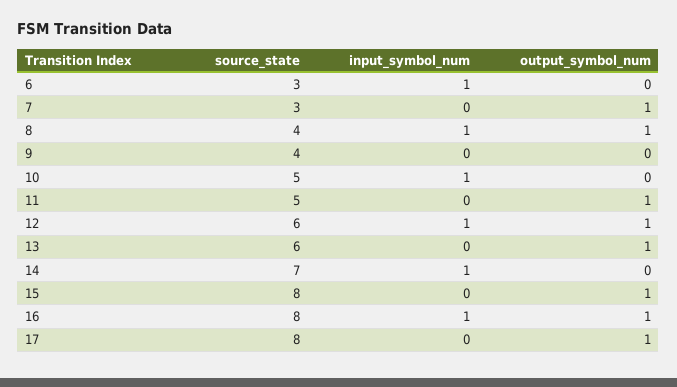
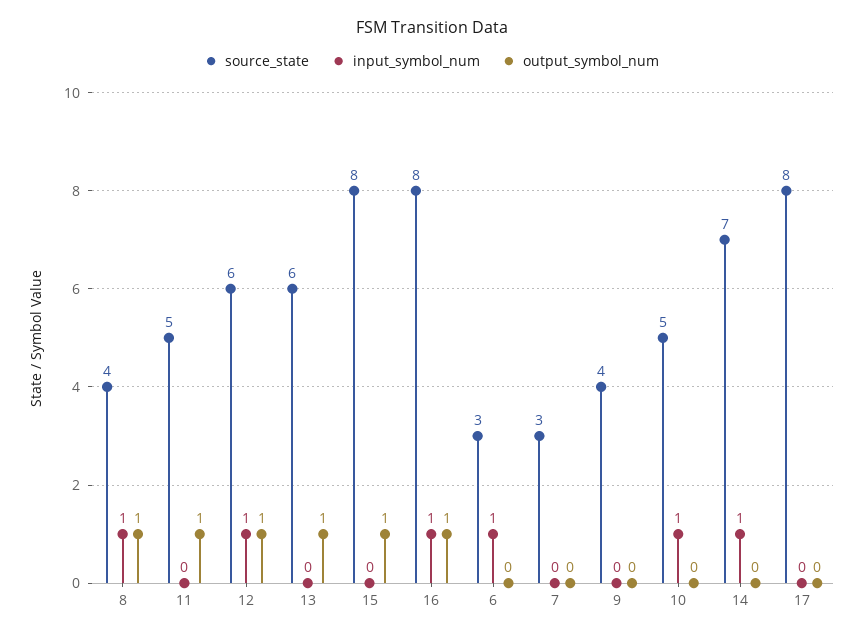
output_symbol_num, 7: 1 -> 0
output_symbol_num, 17: 1 -> 0

